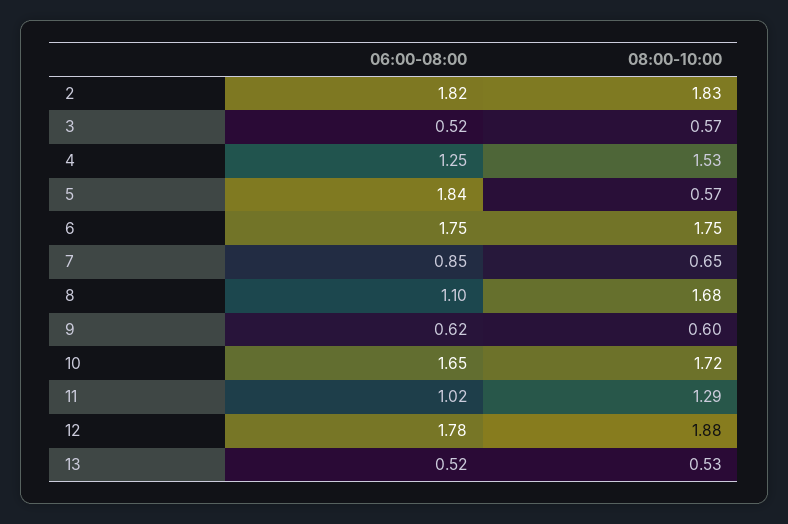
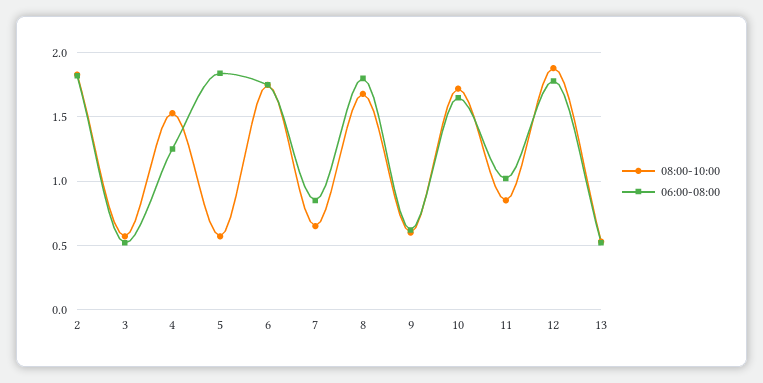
06:00-08:00, 8: 1.1 -> 1.8
08:00-10:00, 11: 1.29 -> 0.85

